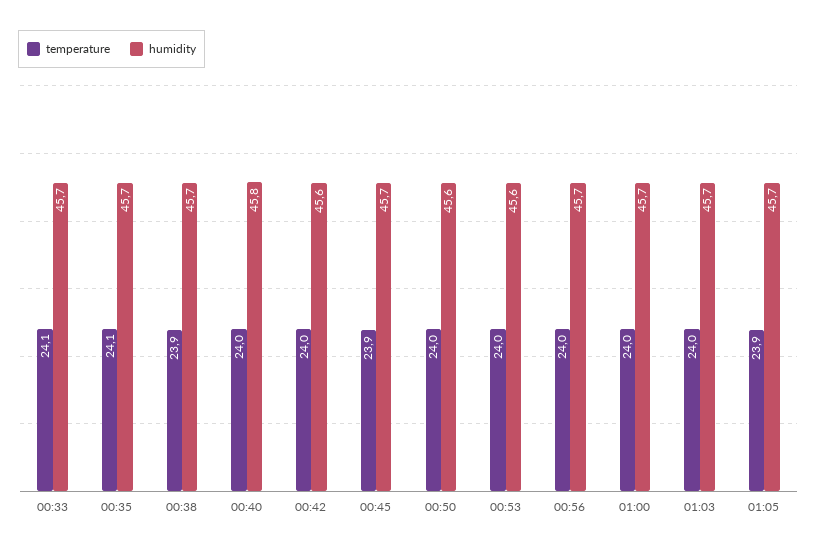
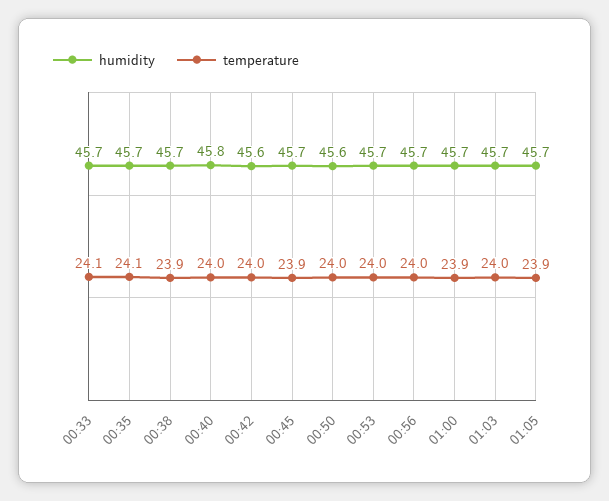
humidity, 00:53: 45.6 -> 45.7
temperature, 01:00: 24 -> 23.9

